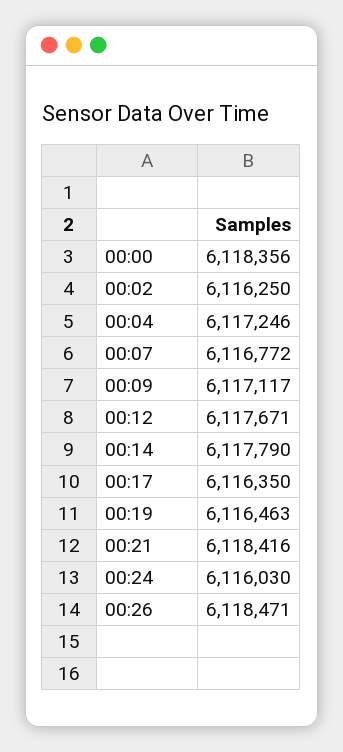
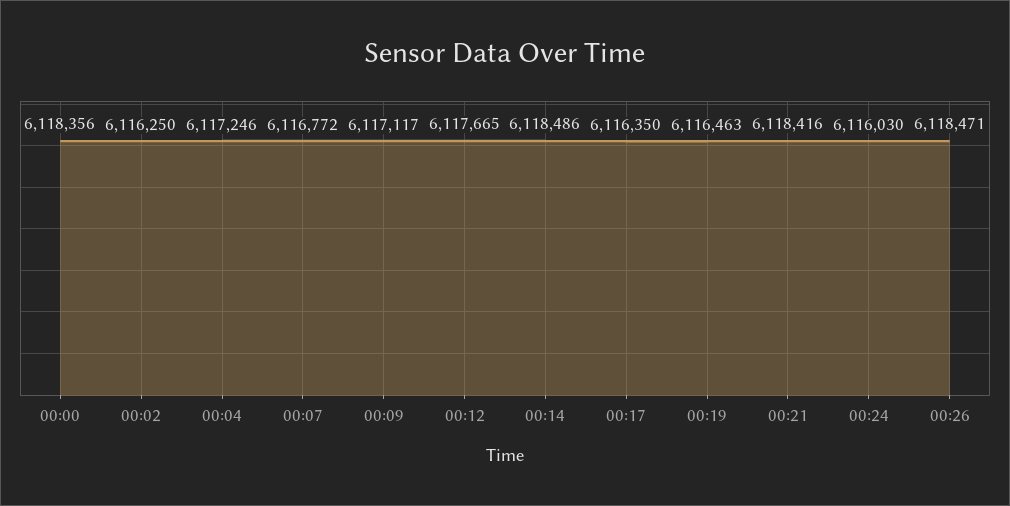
00:12: 6117671 -> 6117665
00:14: 6117790 -> 6118486

